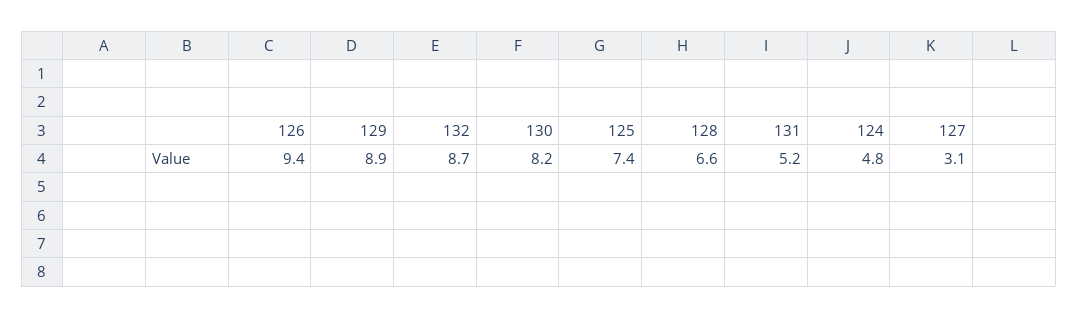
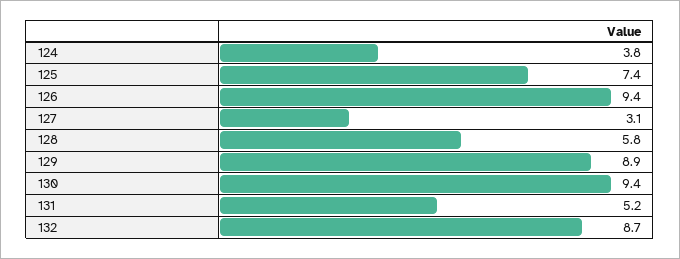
130: 8.2 -> 9.4
128: 6.6 -> 5.8
124: 4.8 -> 3.8

